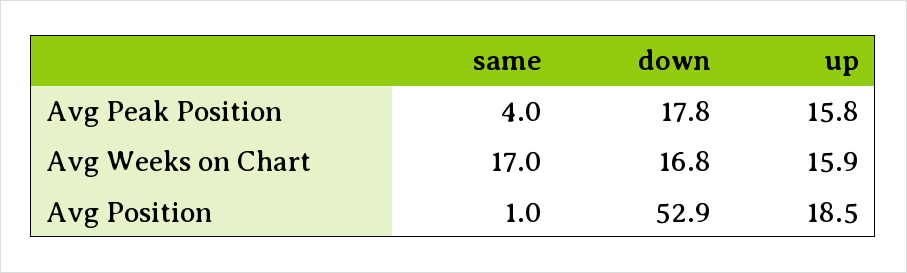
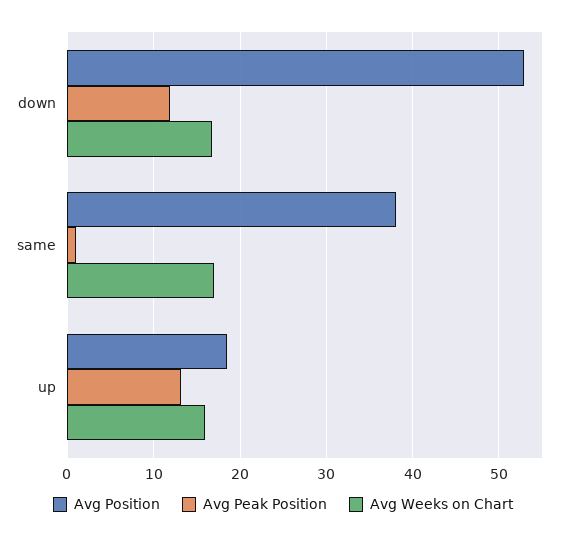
Avg Peak Position, same: 4 -> 1
Avg Peak Position, down: 17.8 -> 12
Avg Peak Position, up: 15.8 -> 13
Avg Position, same: 1 -> 38

